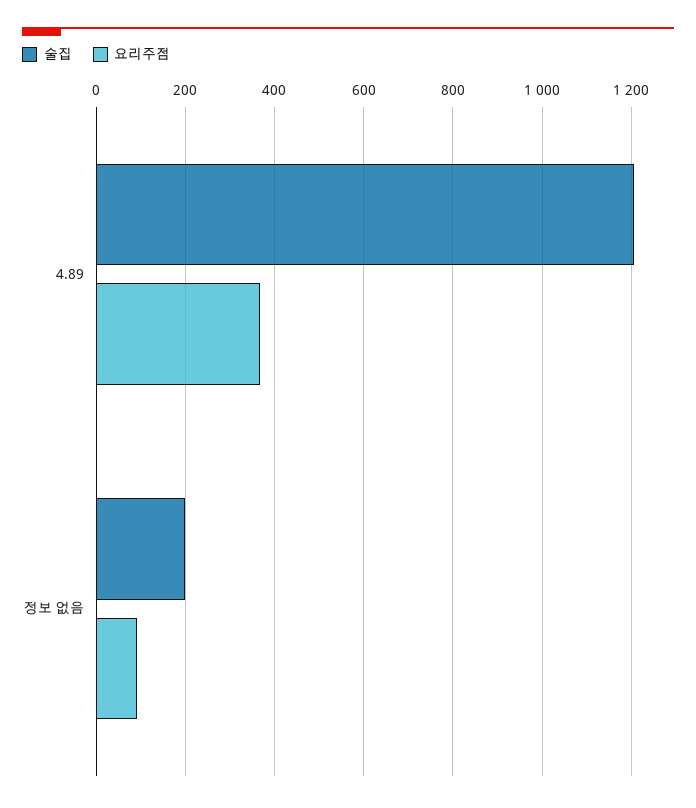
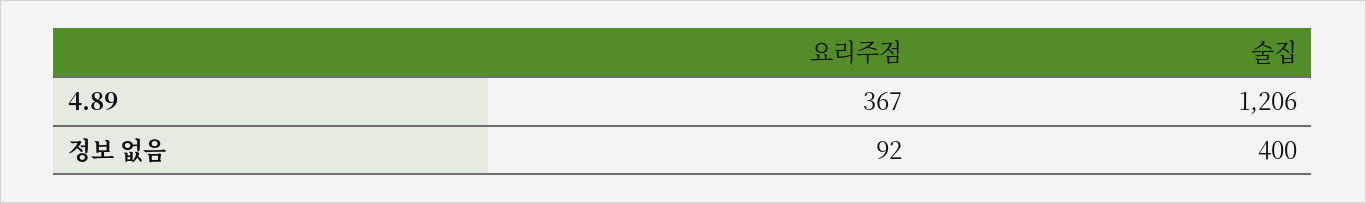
술집, 정보 없음: 200 -> 400

